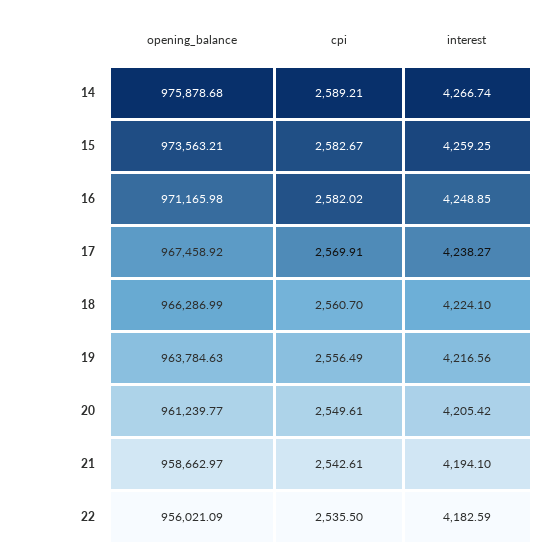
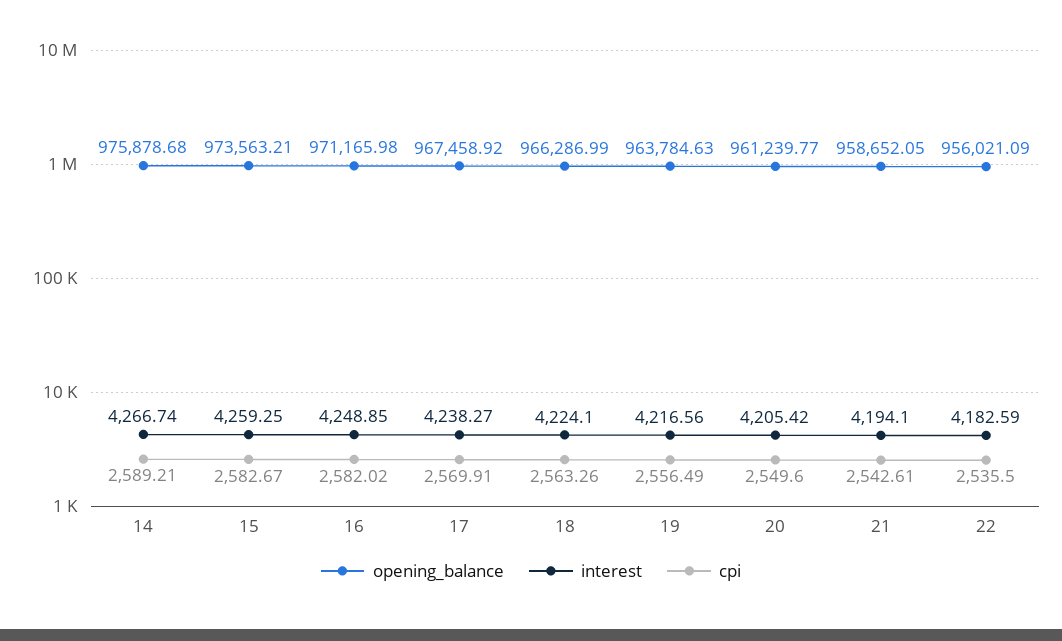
cpi, 18: 2560.7 -> 2563.26
cpi, 20: 2549.61 -> 2549.6
opening_balance, 21: 958662.97 -> 958652.05

